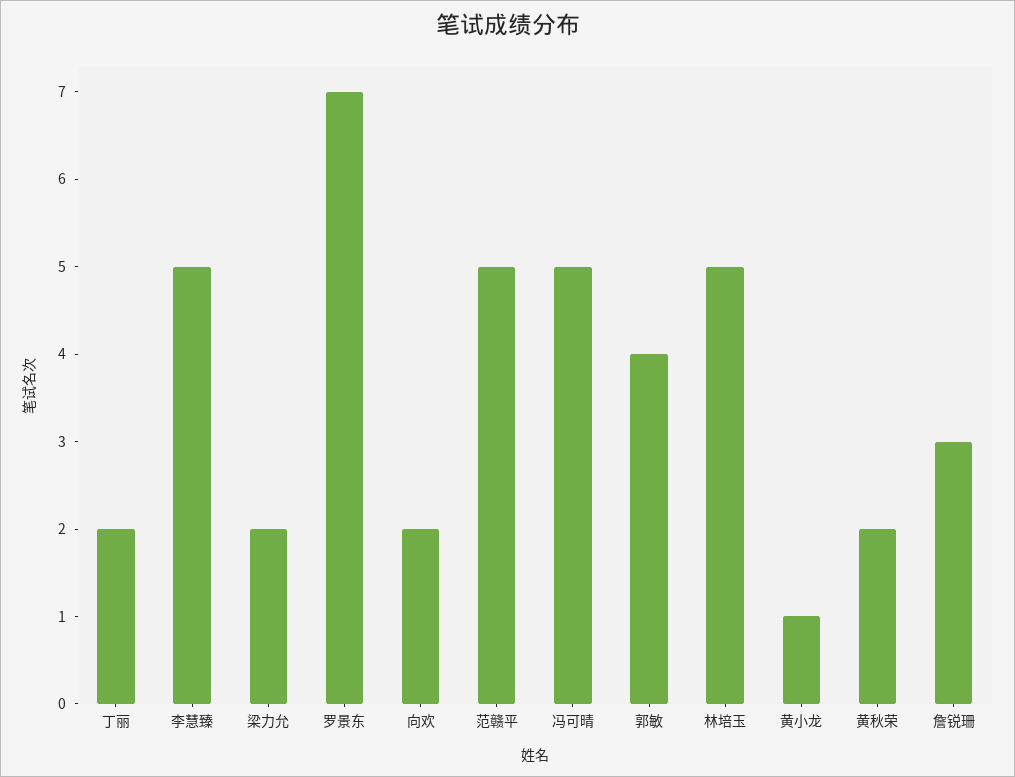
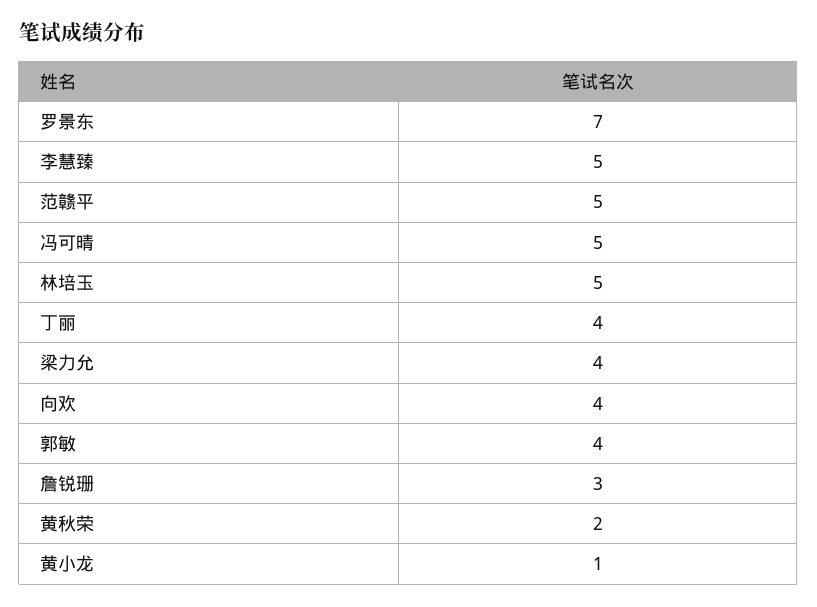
丁丽: 2 -> 4
梁力允: 2 -> 4
向欢: 2 -> 4

